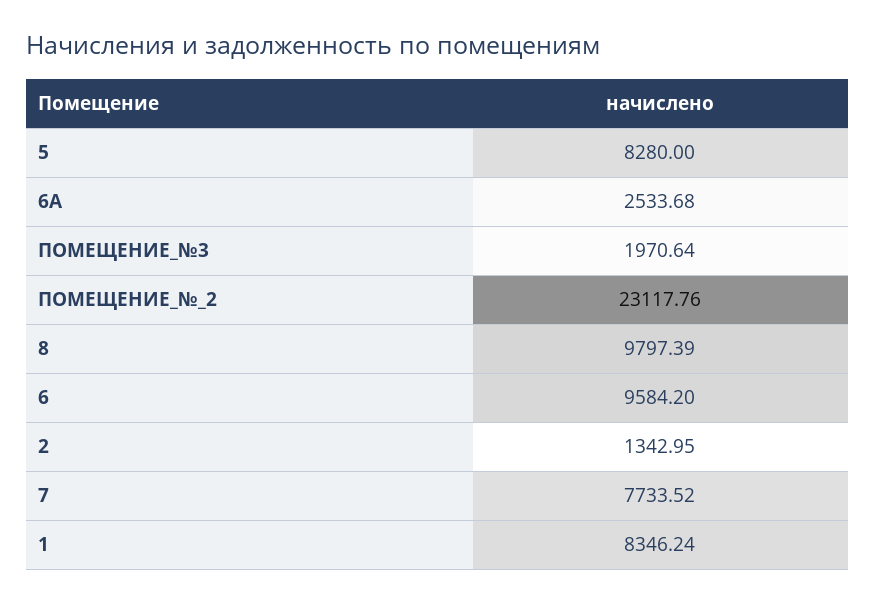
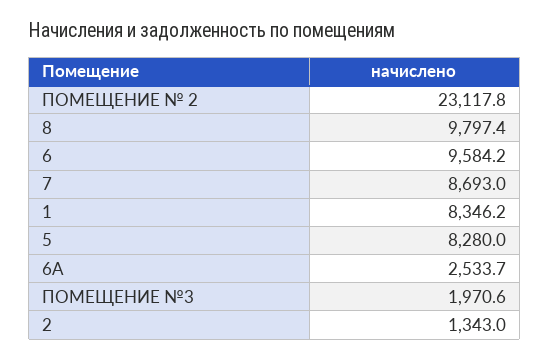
7: 7733.52 -> 8693

